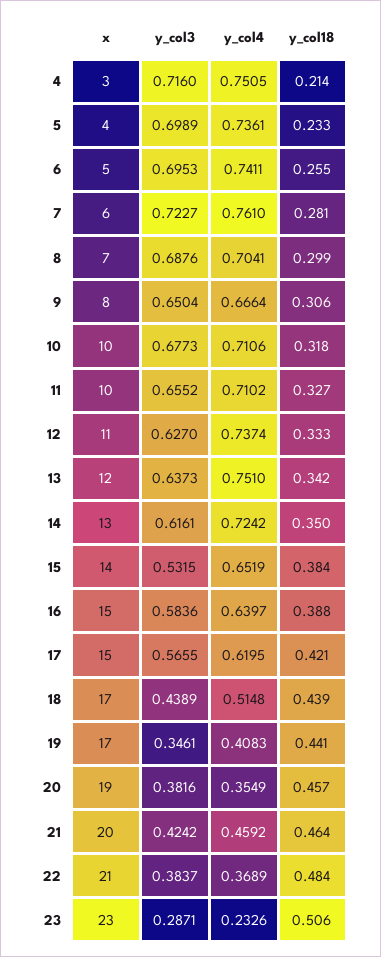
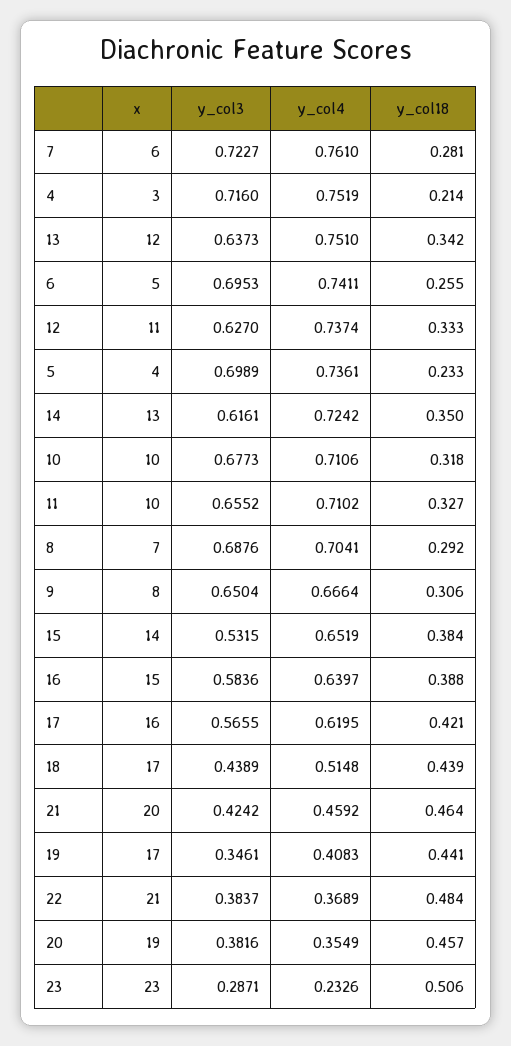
y_col4, 4: 0.7505 -> 0.7519
y_col18, 8: 0.299 -> 0.292
x, 17: 15 -> 16

